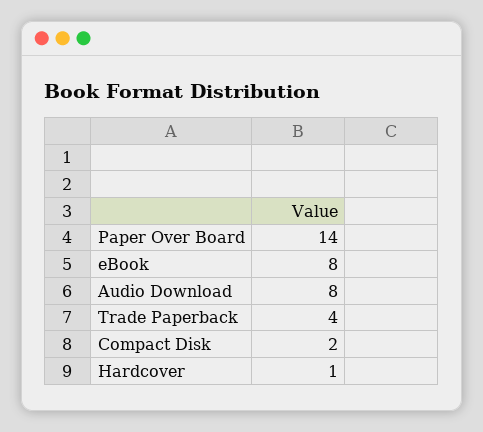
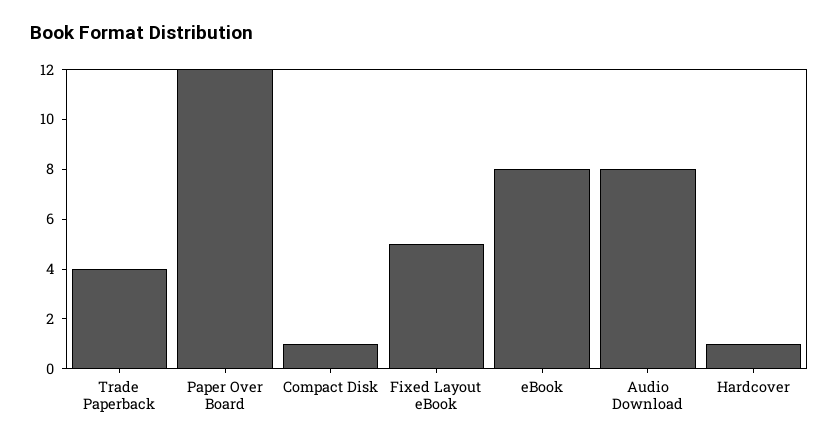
Paper Over Board: 14 -> 12
Compact Disk: 2 -> 1
Fixed Layout eBook: none -> 5

